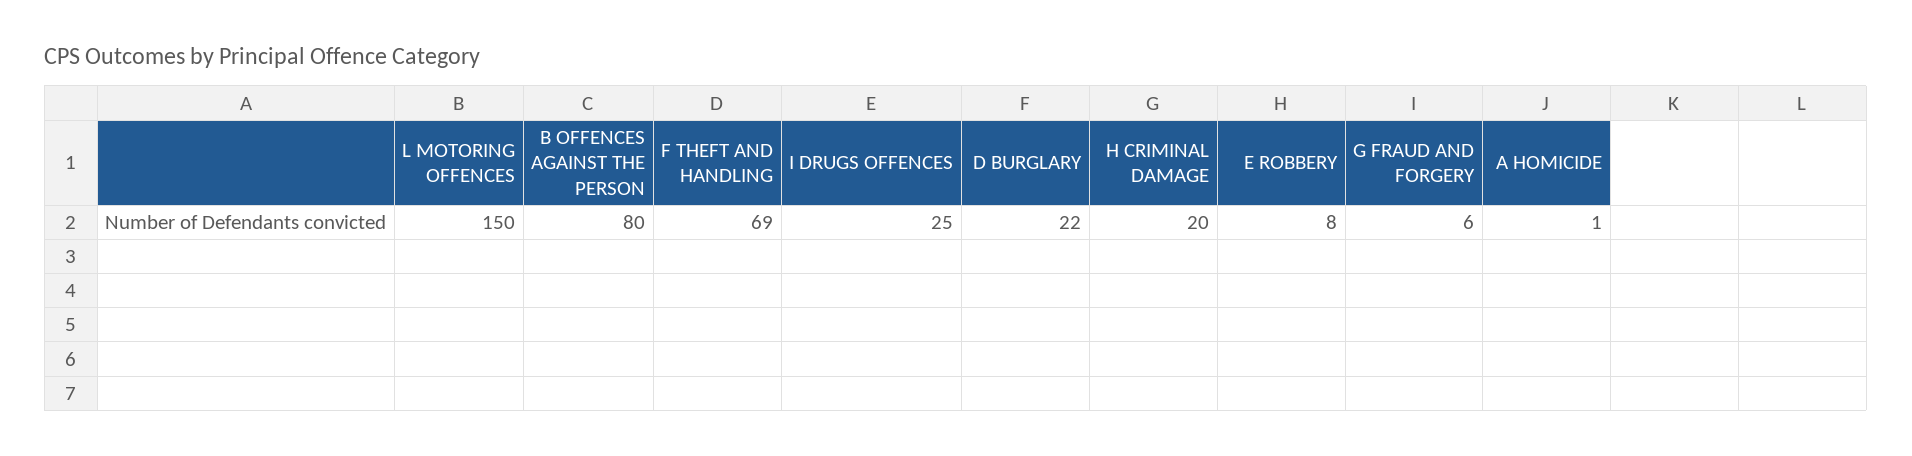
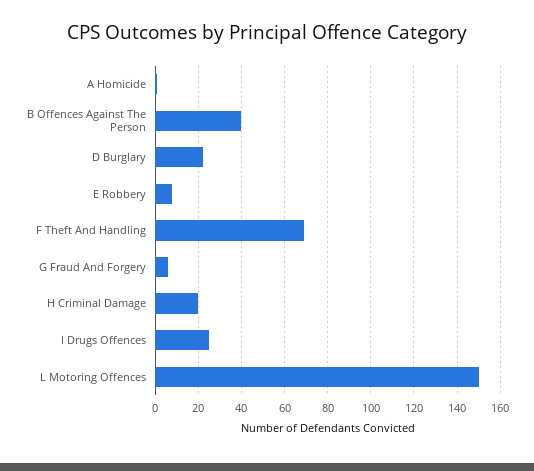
B OFFENCES AGAINST THE PERSON: 80 -> 40

